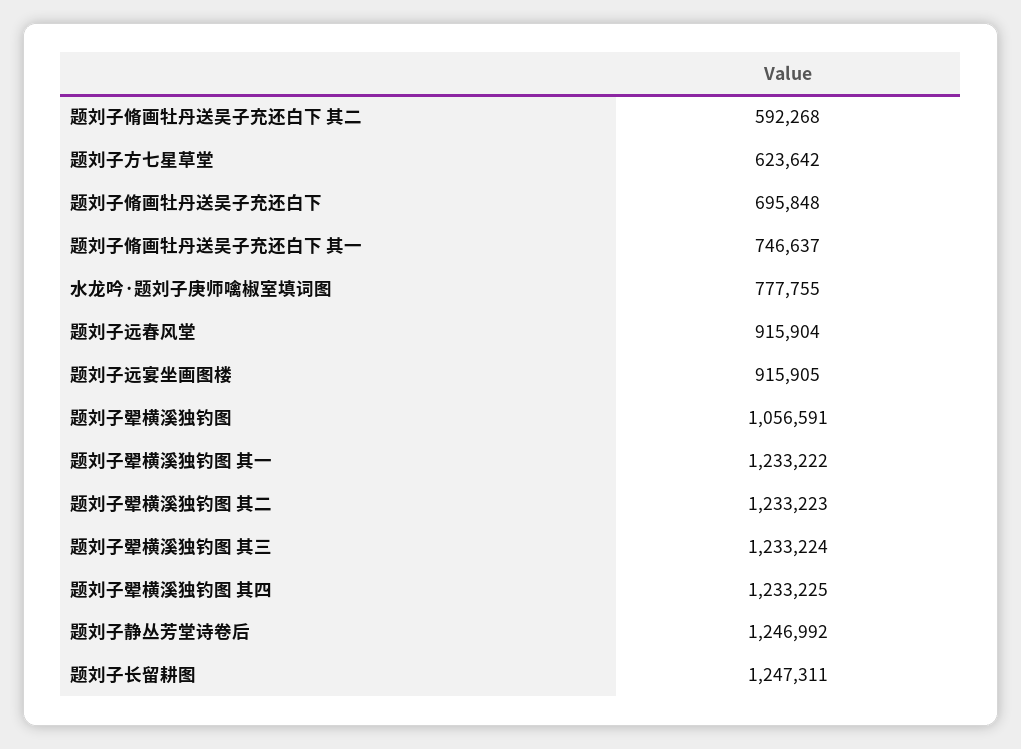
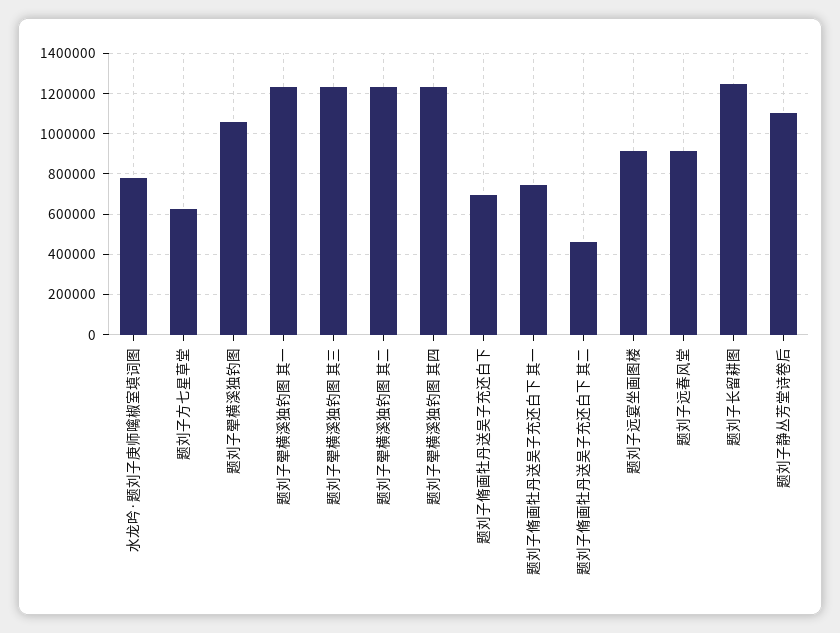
题刘子脩画牡丹送吴子充还白下 其二: 592268 -> 450000
题刘子静丛芳堂诗卷后: 1246992 -> 1100000

